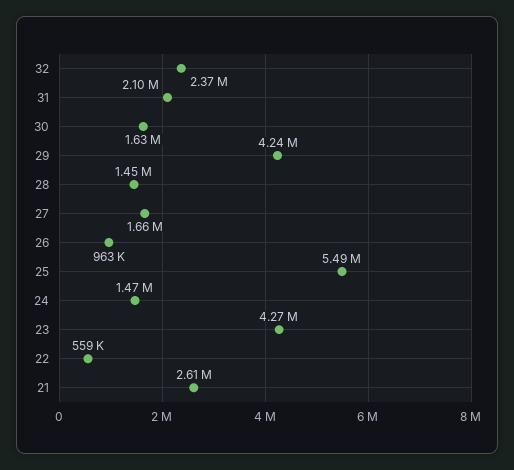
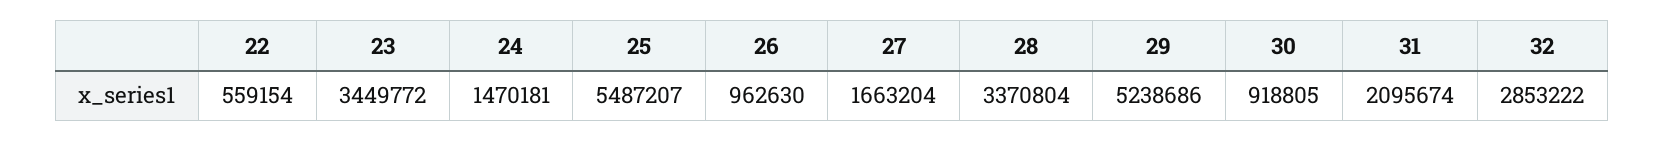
32: 2370000 -> 2853222
30: 1630000 -> 918805
29: 4240000 -> 5238686
28: 1450000 -> 3370804
23: 4270000 -> 3449772
21: 2610000 -> none

